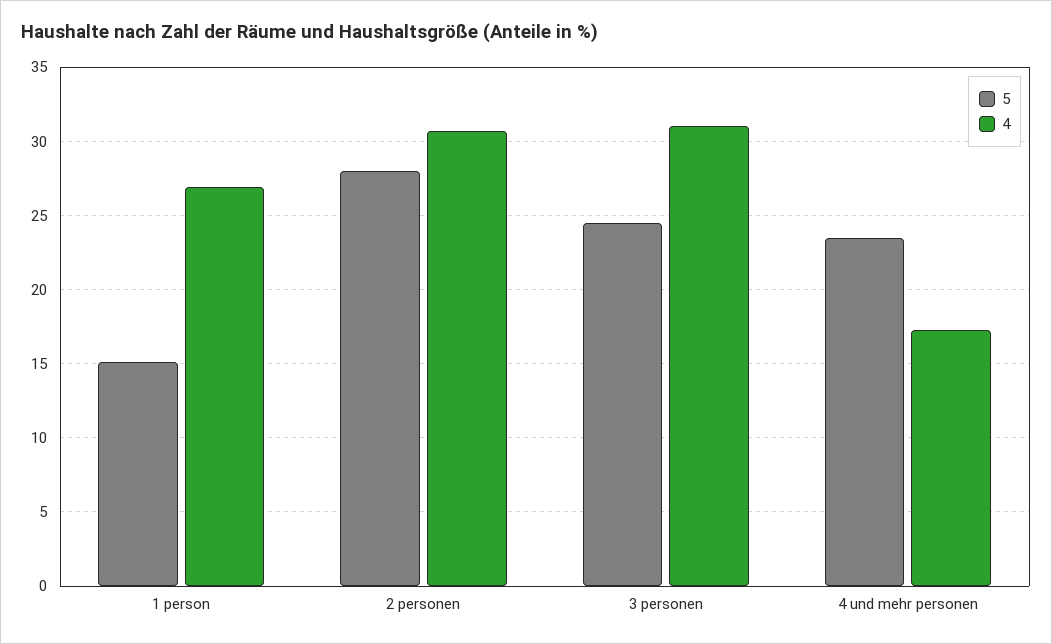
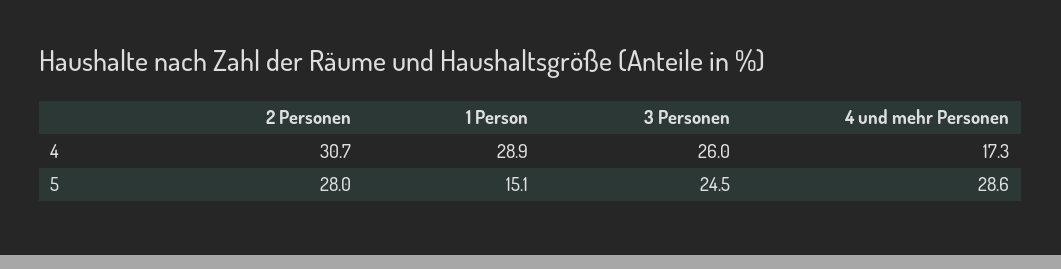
4, 1 person: 27 -> 28.9
4, 3 personen: 31 -> 26
5, 4 und mehr personen: 23.5 -> 28.6

